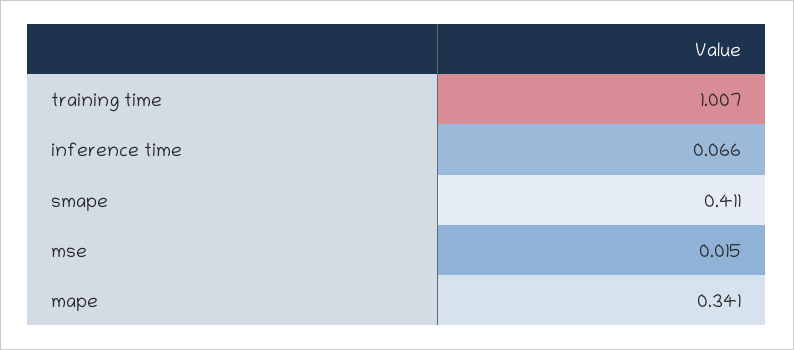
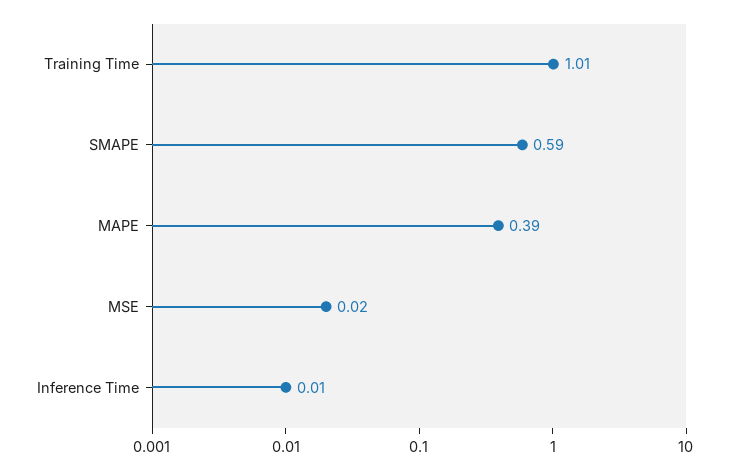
inference time: 0.066 -> 0.01
smape: 0.411 -> 0.59
mape: 0.341 -> 0.39

